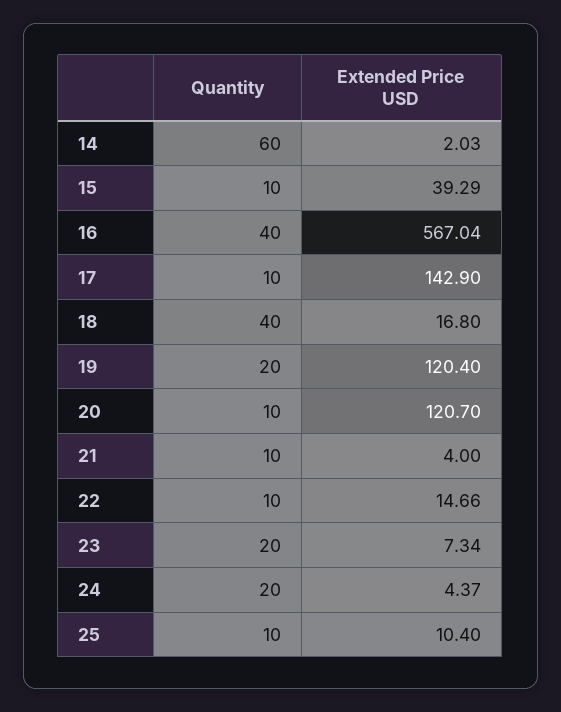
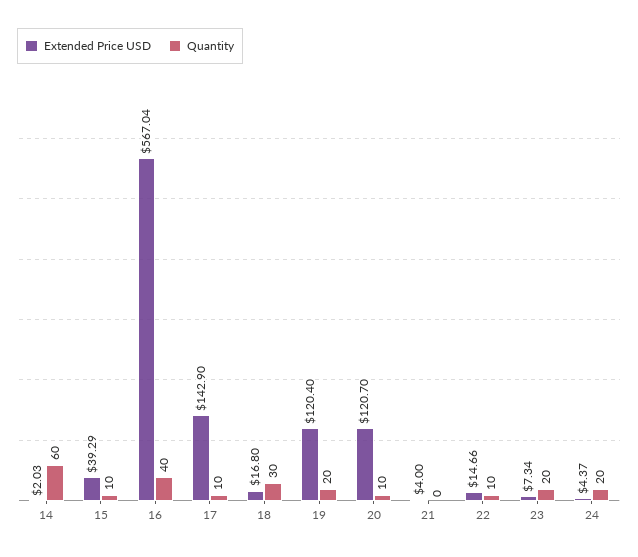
Quantity, 18: 40 -> 30
Quantity, 21: 10 -> 0
Quantity, 25: 10 -> none
Extended Price USD, 25: 10.4 -> none

